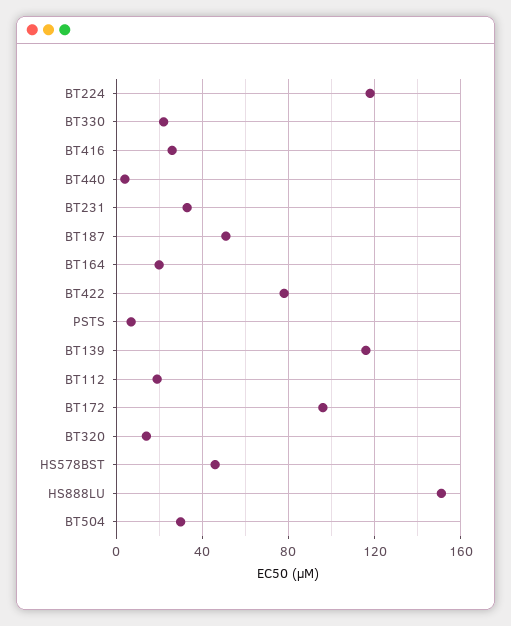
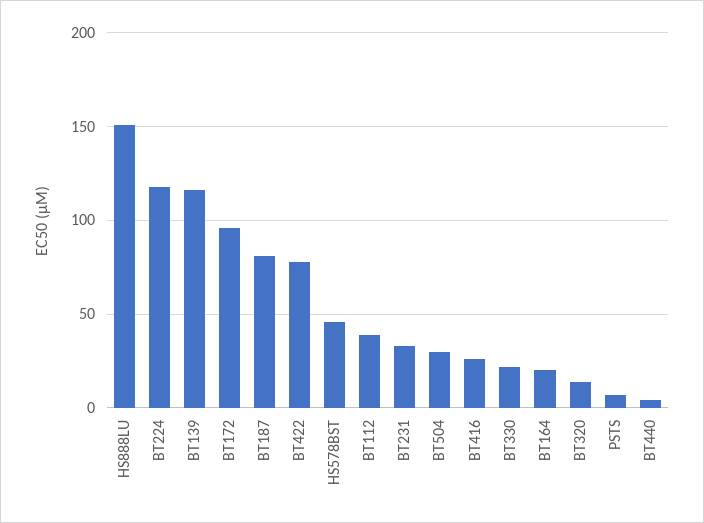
BT187: 50 -> 80
BT112: 20 -> 40

